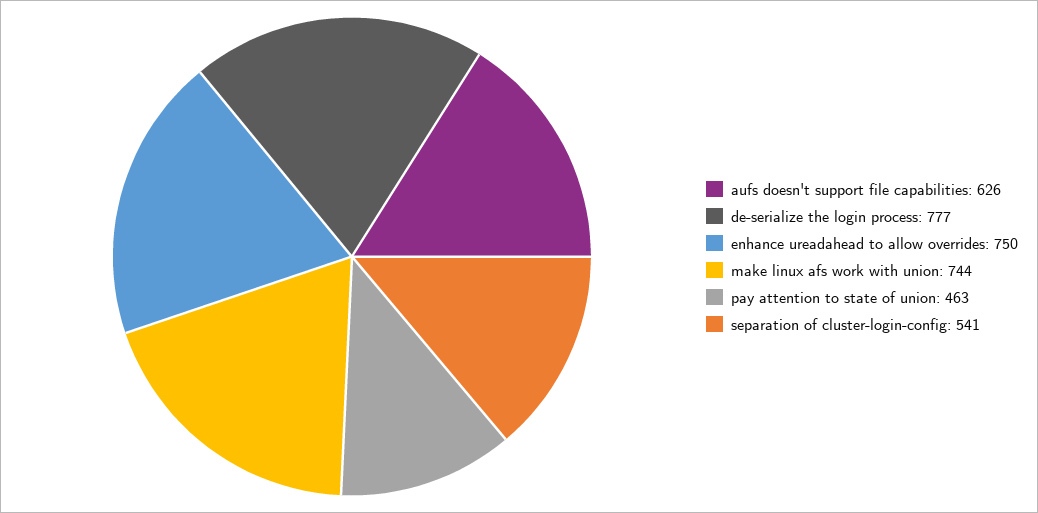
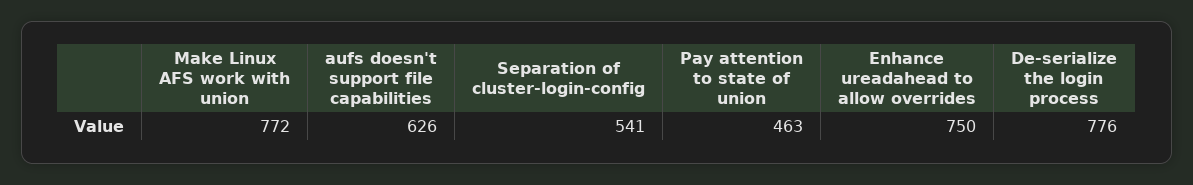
de-serialize the login process: 777 -> 776
make linux afs work with union: 744 -> 772

